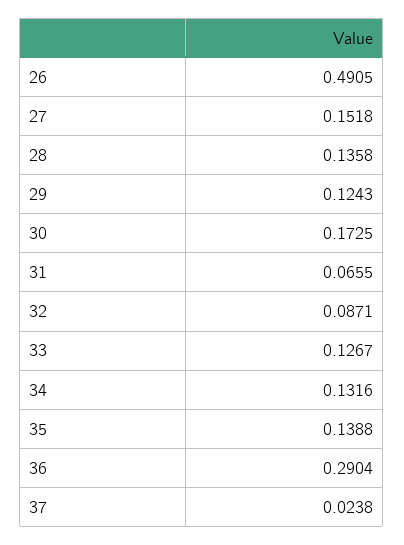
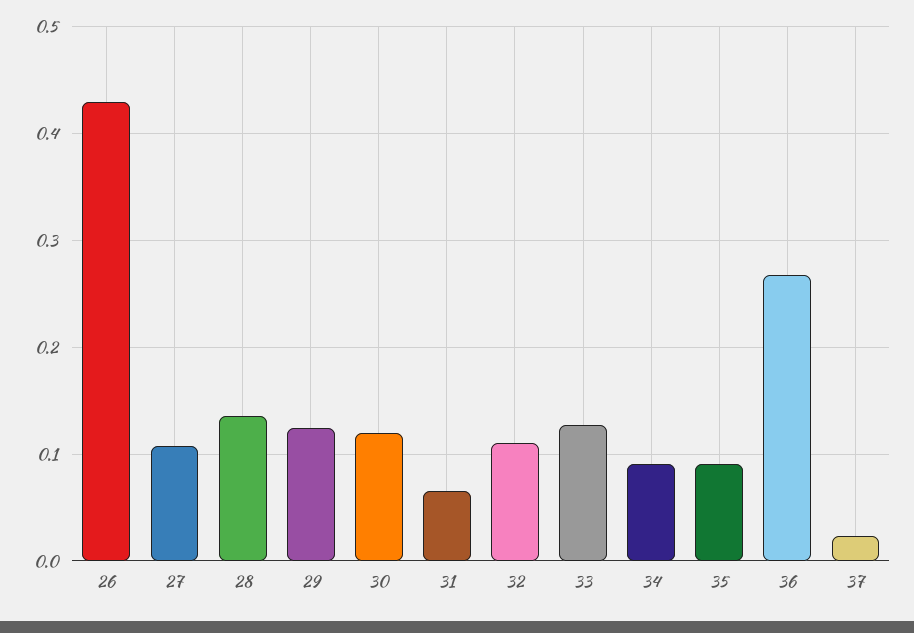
26: 0.4905 -> 0.43
27: 0.1518 -> 0.11
30: 0.1725 -> 0.12
32: 0.0871 -> 0.11
34: 0.1316 -> 0.09
35: 0.1388 -> 0.09
36: 0.2904 -> 0.27

